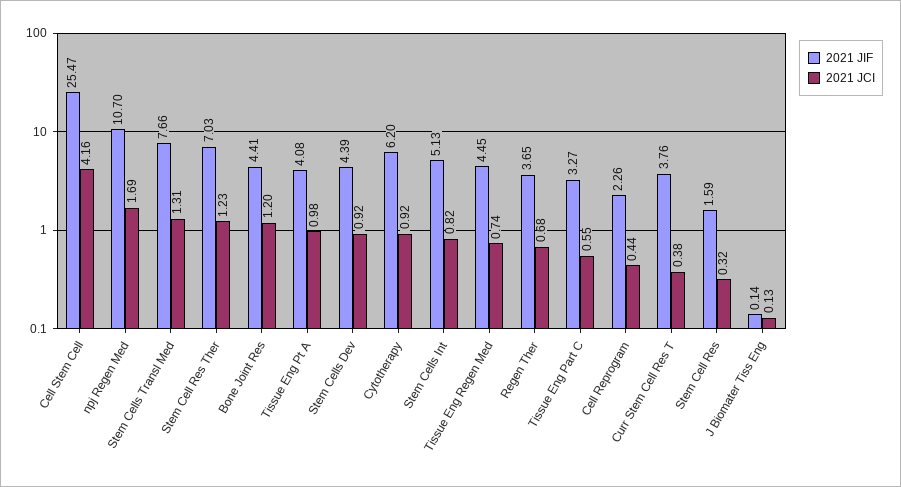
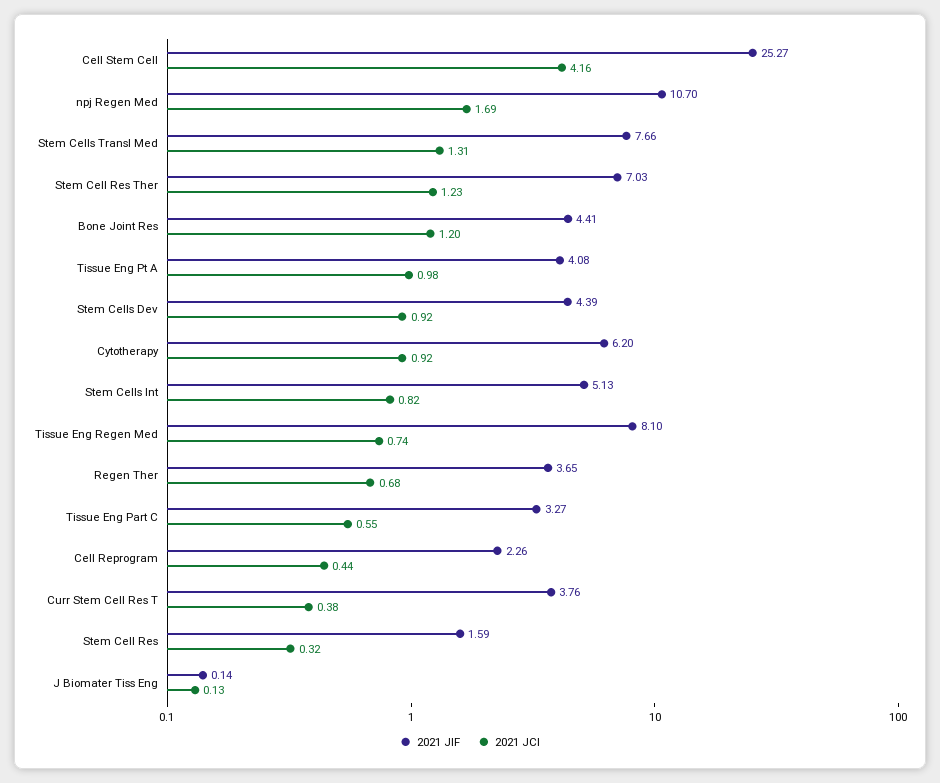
2021 JIF, Cell Stem Cell: 25.47 -> 25.27
2021 JIF, Tissue Eng Regen Med: 4.45 -> 8.1

